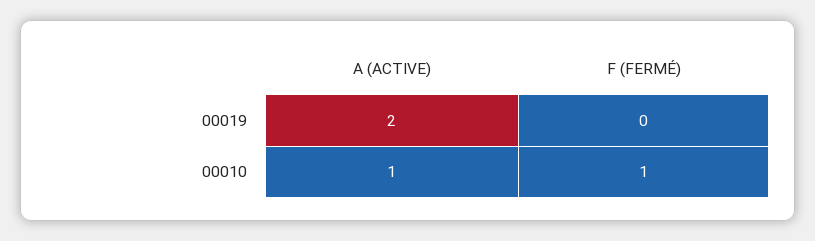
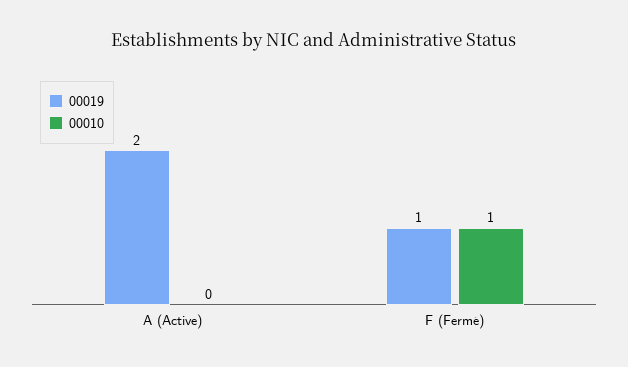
00019, F (FERMÉ): 0 -> 1
00010, A (ACTIVE): 1 -> 0

